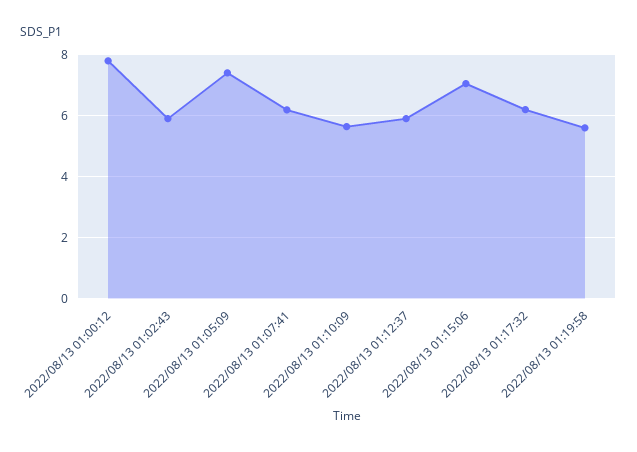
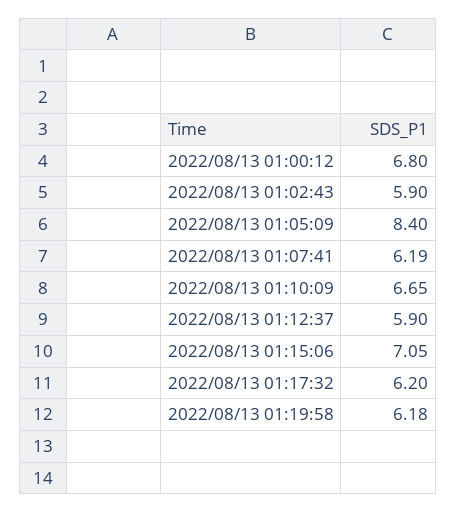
2022/08/13 01:00:12: 7.8 -> 6.8
2022/08/13 01:05:09: 7.4 -> 8.4
2022/08/13 01:10:09: 5.6 -> 6.65
2022/08/13 01:19:58: 5.6 -> 6.18

